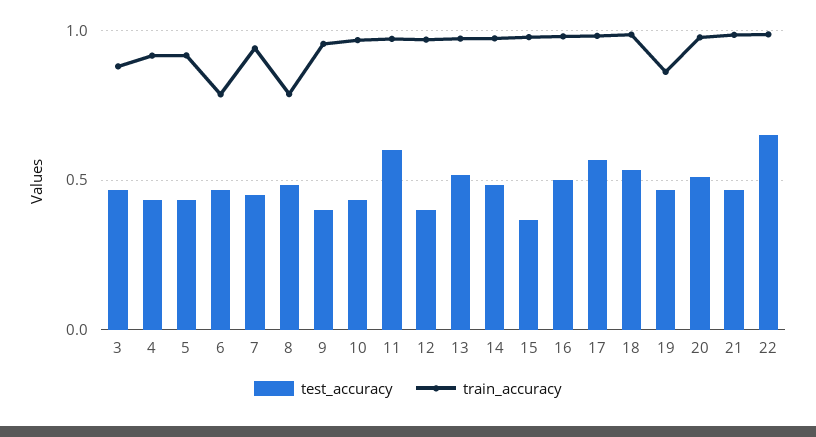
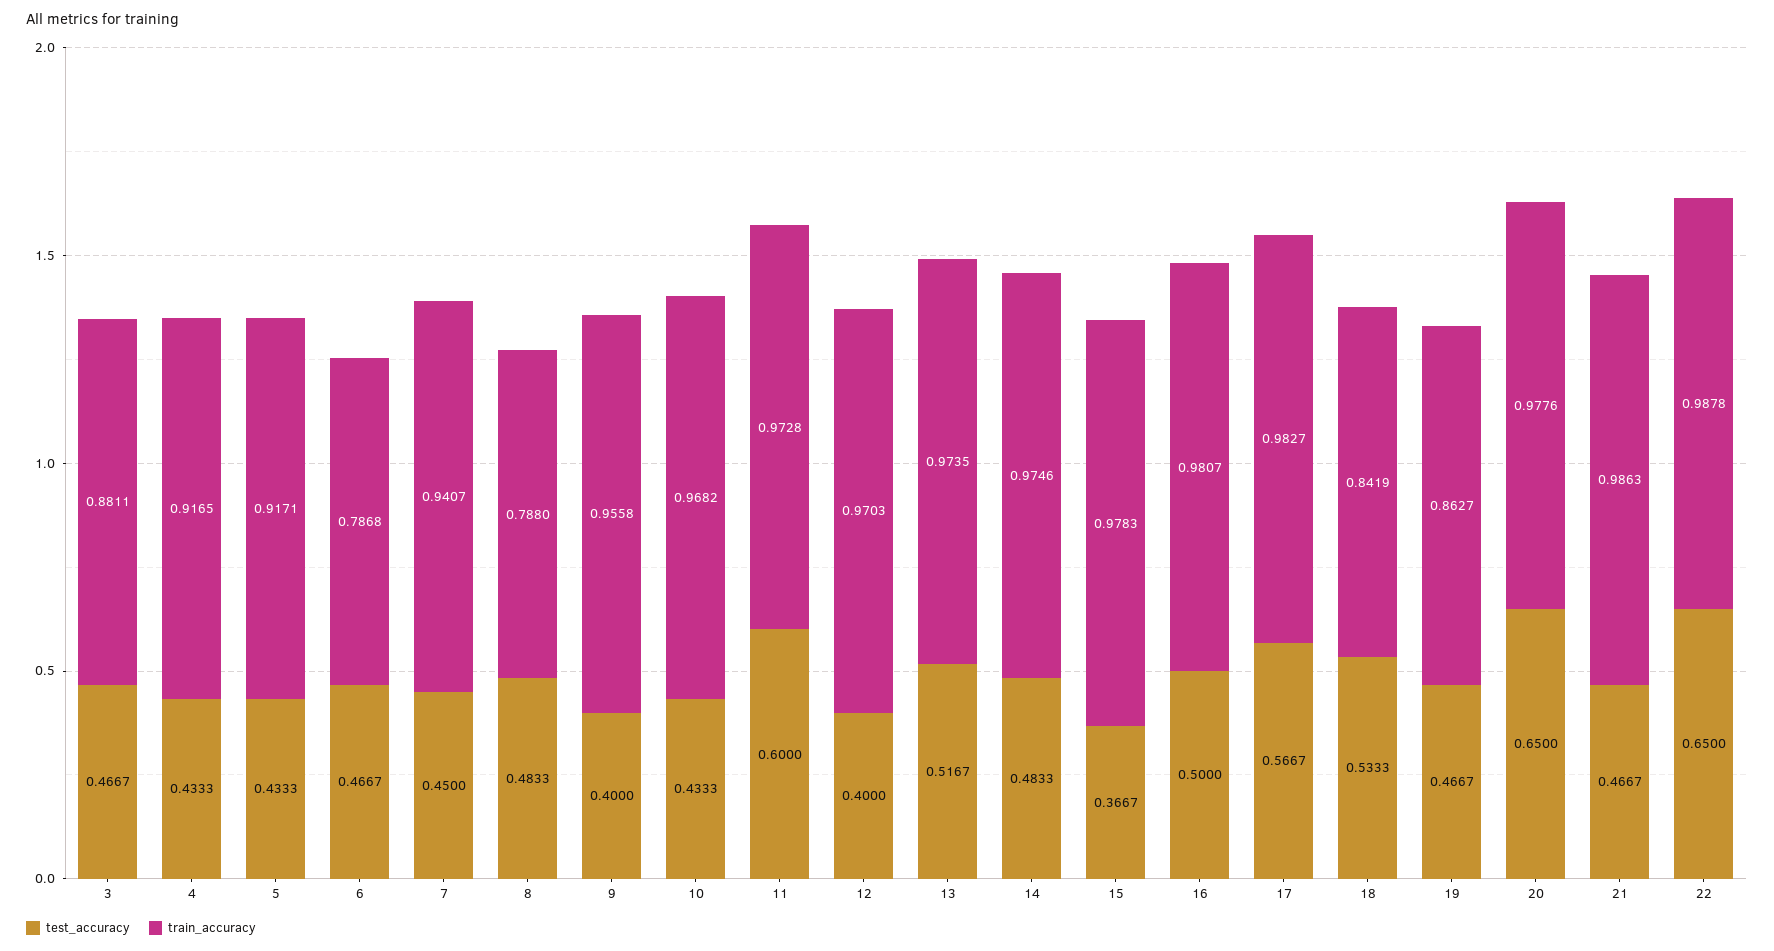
train_accuracy, 18: 1 -> 0.8419
test_accuracy, 20: 0.5 -> 0.65

